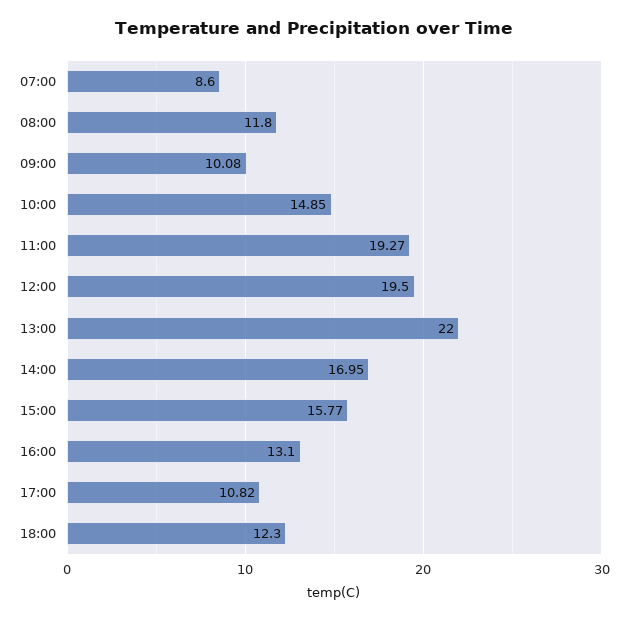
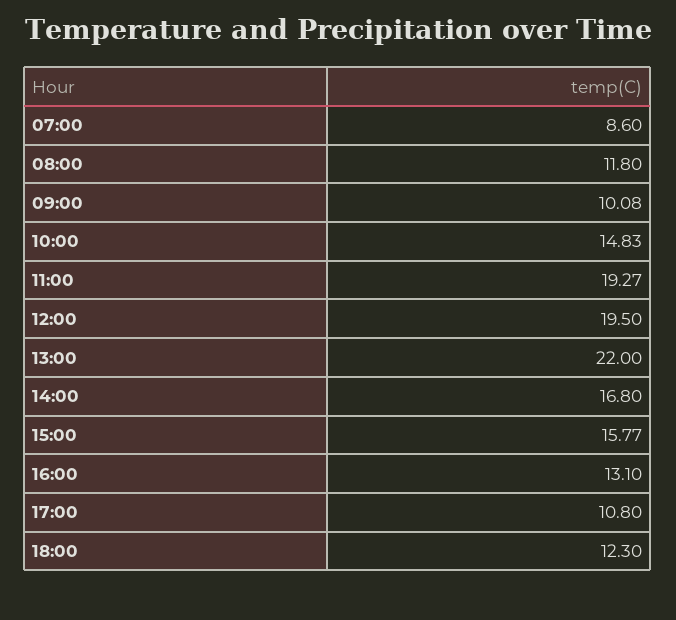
10:00: 14.85 -> 14.83
14:00: 16.95 -> 16.8
17:00: 10.82 -> 10.8

